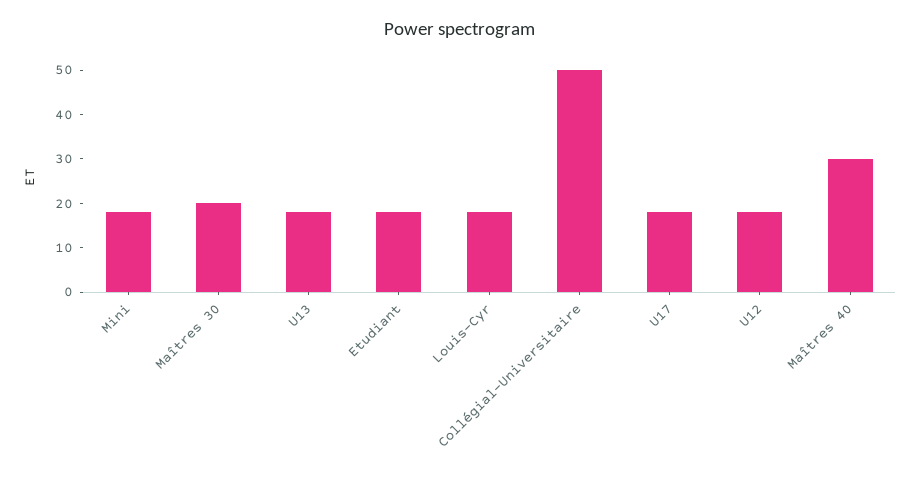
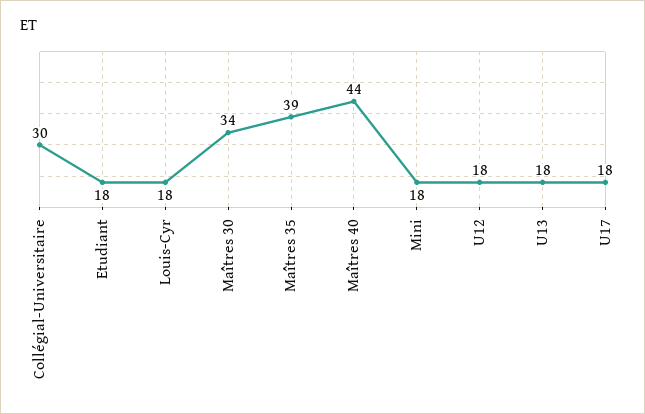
Maîtres 30: 20 -> 34
Collégial-Universitaire: 50 -> 30
Maîtres 40: 30 -> 44
Maîtres 35: none -> 39

